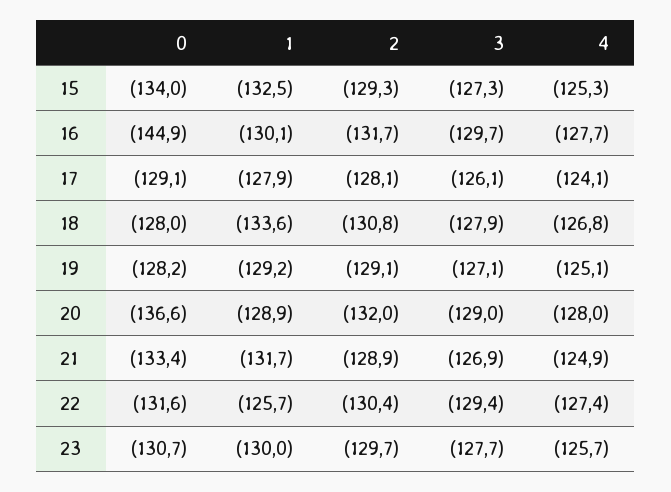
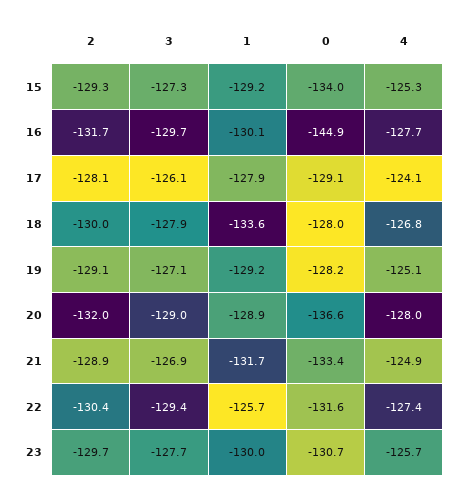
1, 15: -132.5 -> -129.2
2, 18: -130.8 -> -130

